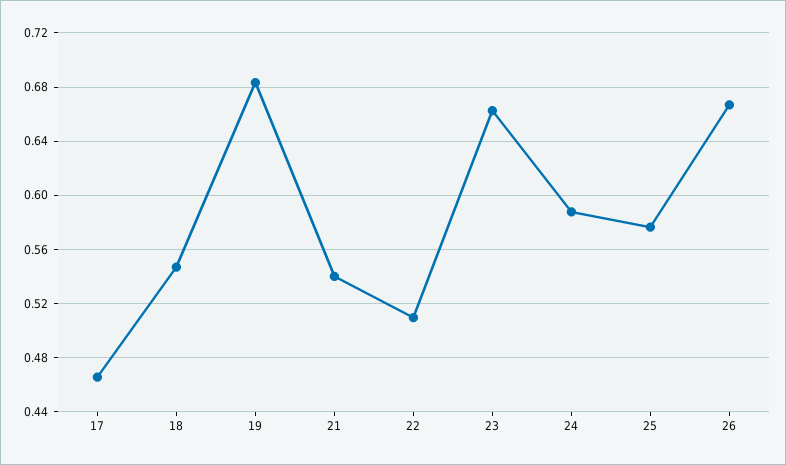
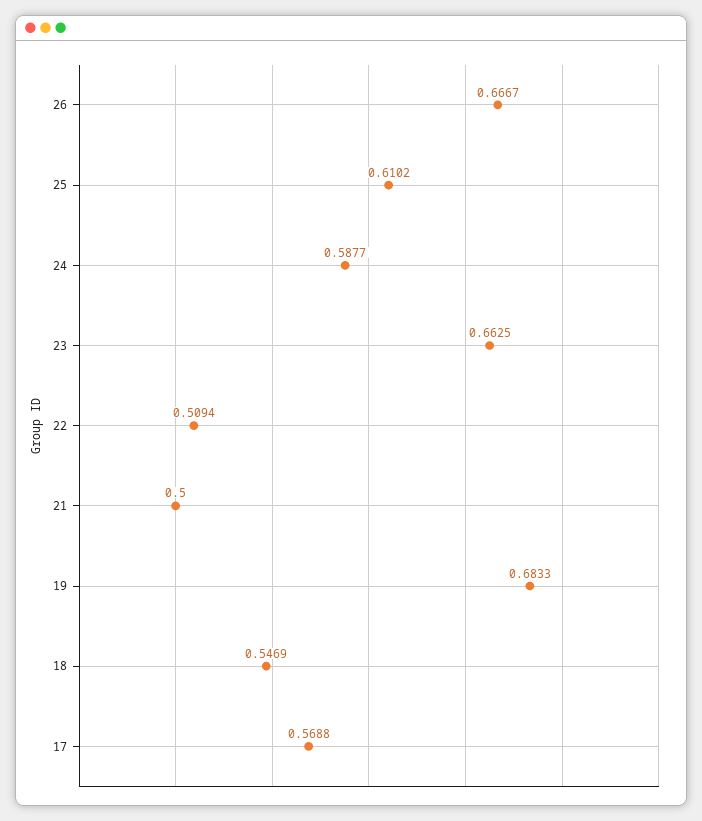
17: 0.465 -> 0.5688
21: 0.54 -> 0.5
25: 0.575 -> 0.6102

